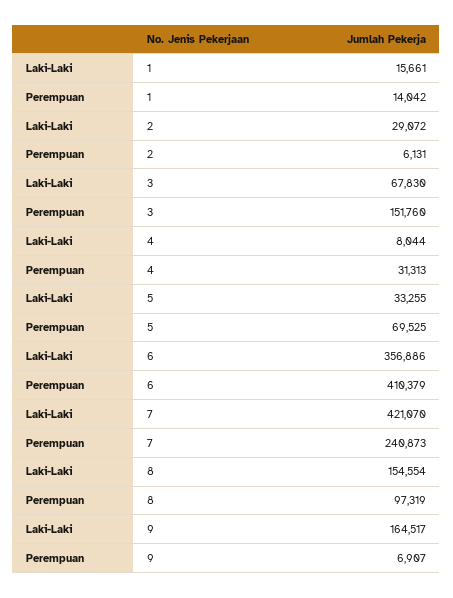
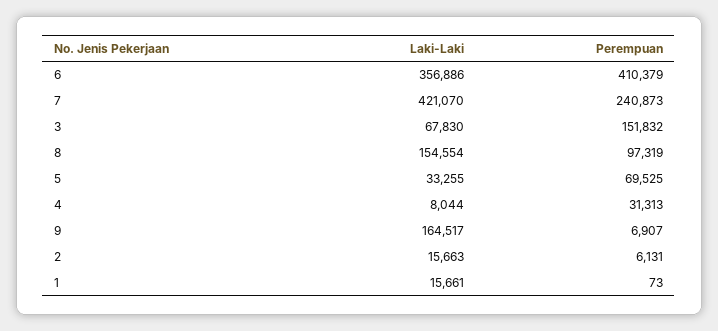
Perempuan, 1: 14042 -> 73
Laki-Laki, 2: 29072 -> 15663
Perempuan, 3: 151760 -> 151832

